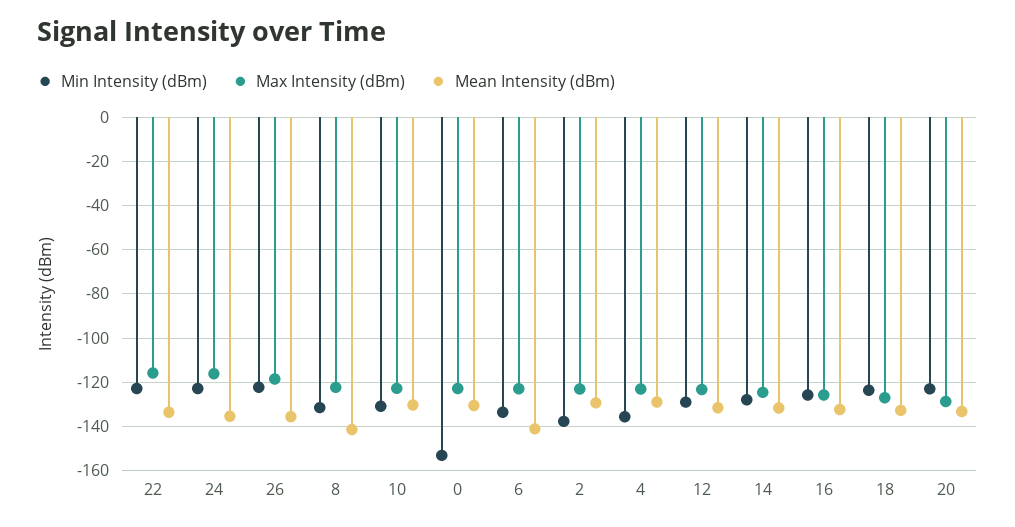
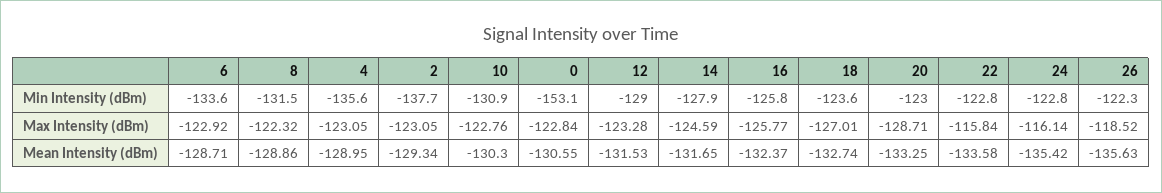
Mean Intensity (dBm), 8: -140 -> -128.86
Mean Intensity (dBm), 6: -140 -> -128.71

